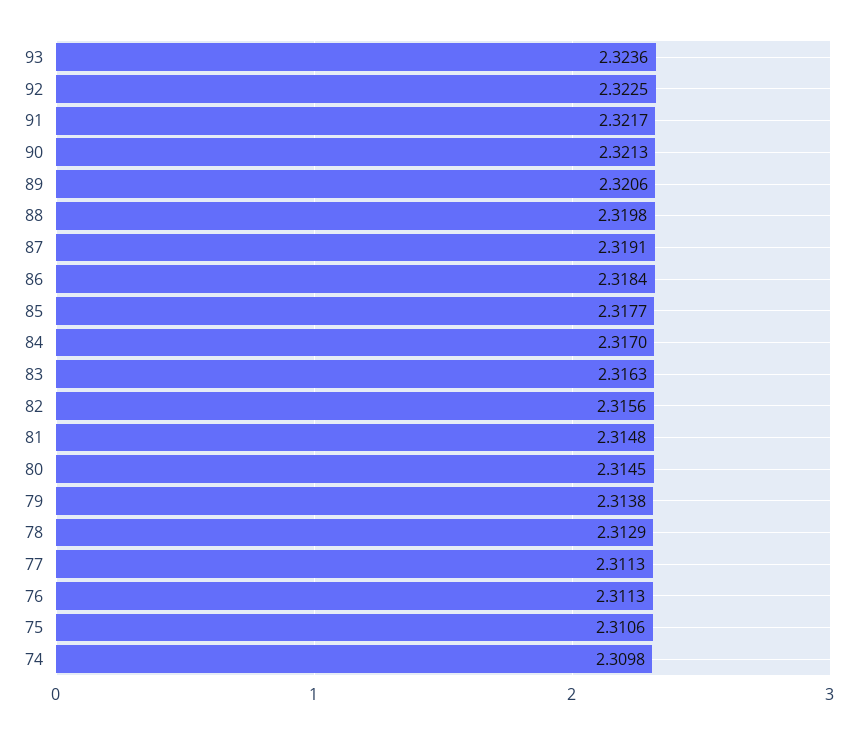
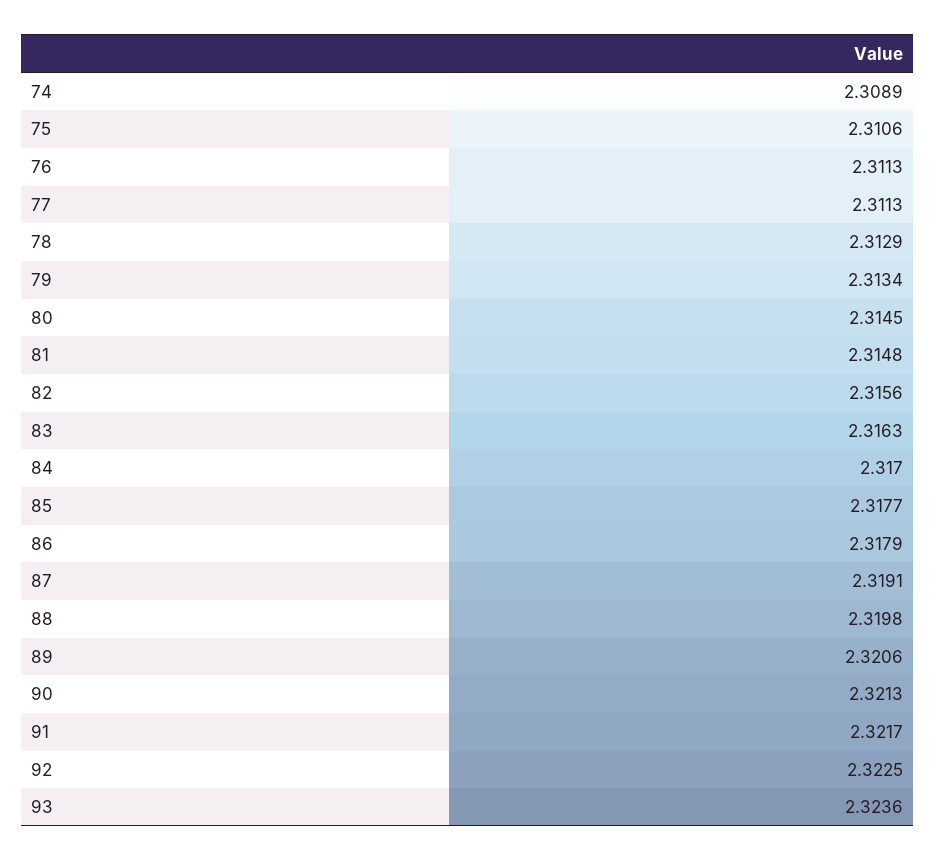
86: 2.3184 -> 2.3179
79: 2.3138 -> 2.3134
74: 2.3098 -> 2.3089

